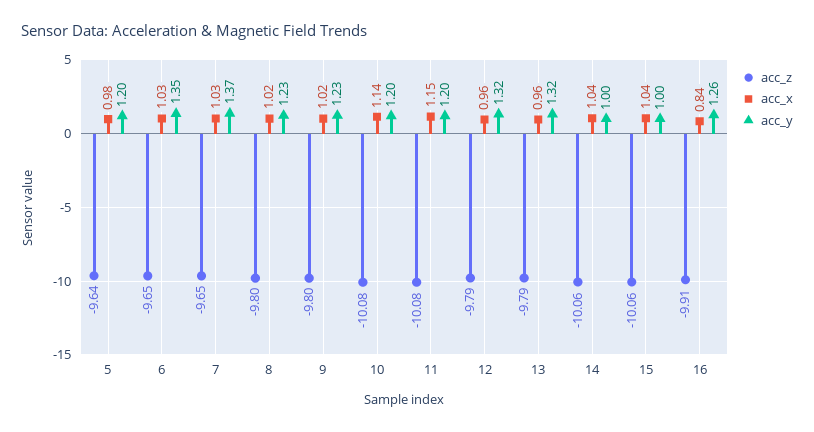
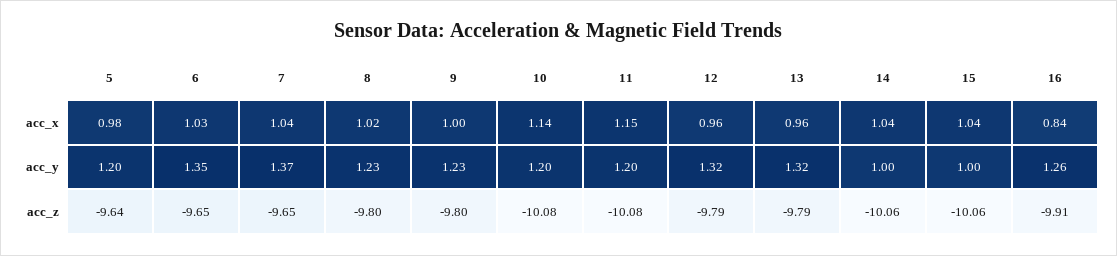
acc_x, 7: 1.03 -> 1.04
acc_x, 9: 1.02 -> 1

